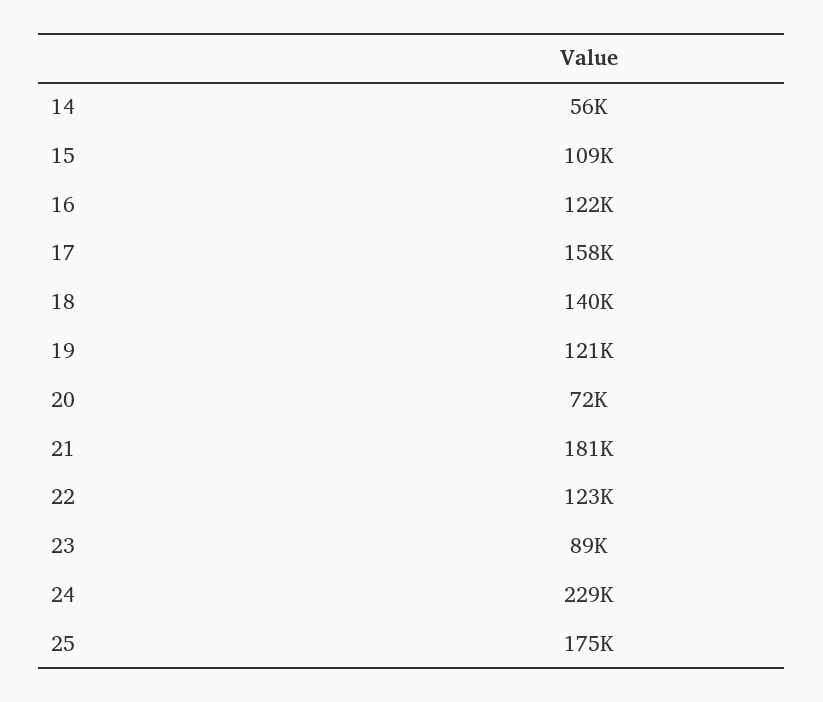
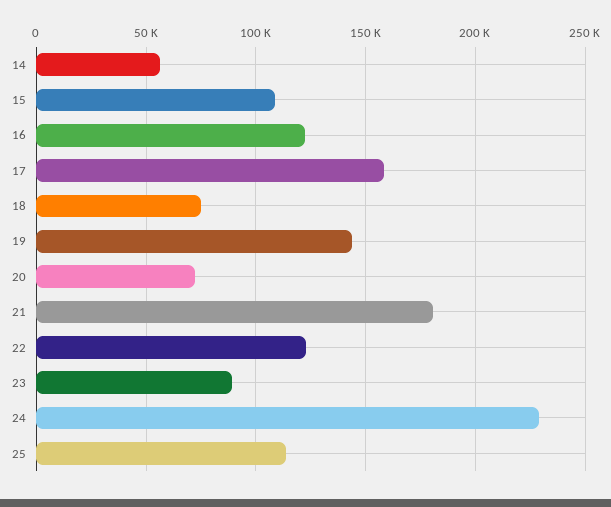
18: 140000 -> 75000
19: 121000 -> 145000
25: 175000 -> 115000

